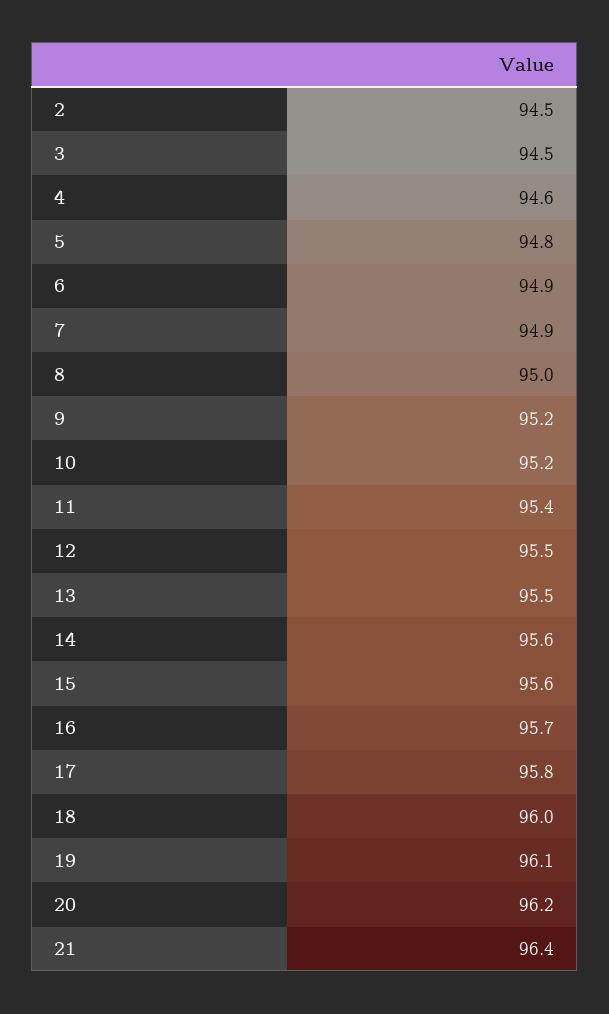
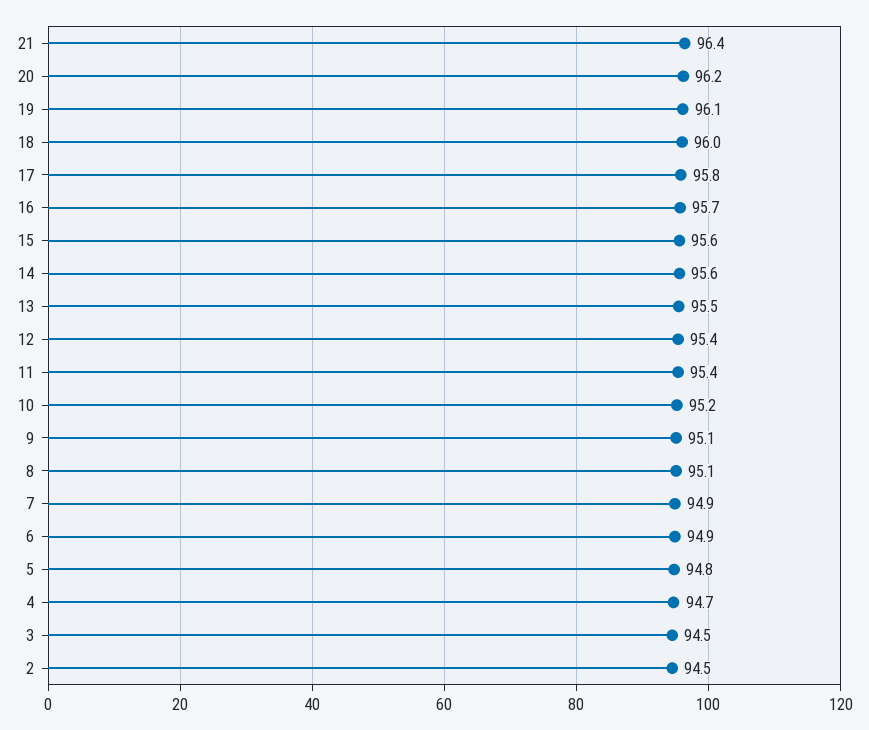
4: 94.6 -> 94.7
8: 95 -> 95.1
9: 95.2 -> 95.1
12: 95.5 -> 95.4

